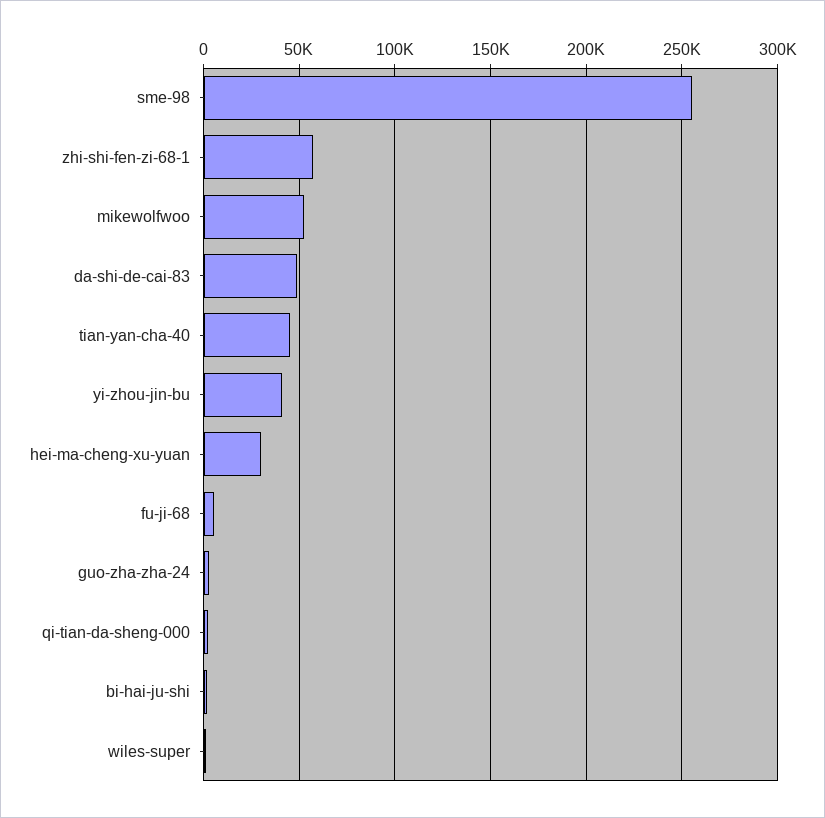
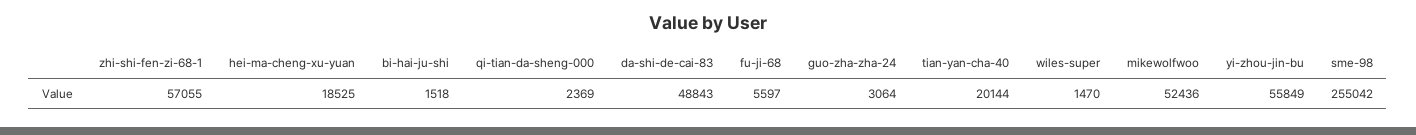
tian-yan-cha-40: 45000 -> 20144
yi-zhou-jin-bu: 40000 -> 55849
hei-ma-cheng-xu-yuan: 30000 -> 18525

